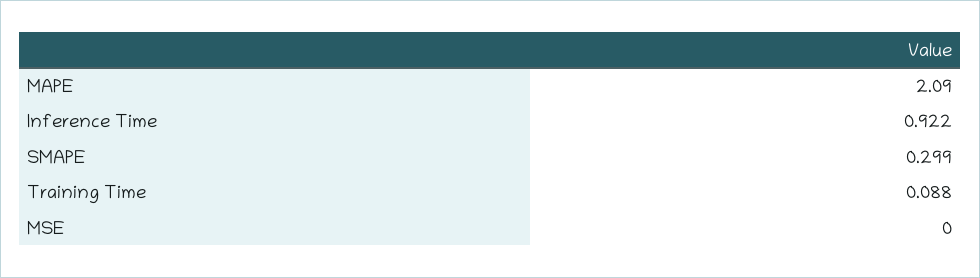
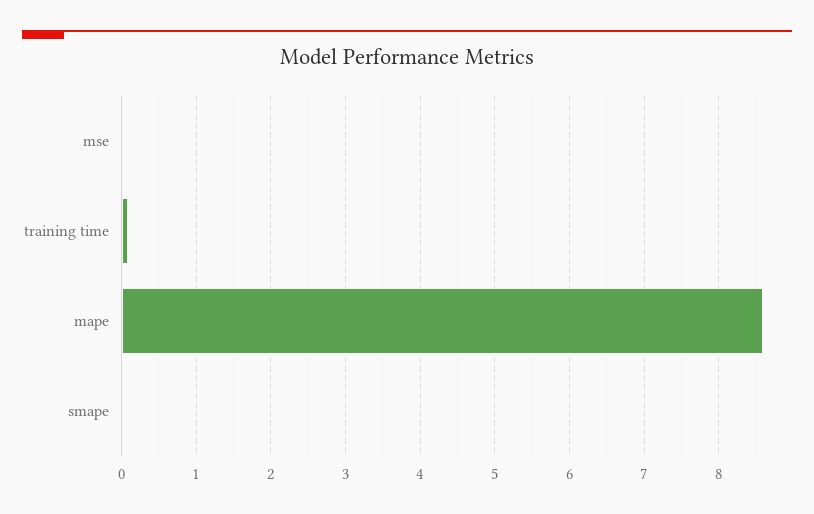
MAPE: 2.09 -> 8.6
Inference Time: 0.922 -> none
SMAPE: 0.299 -> 0

